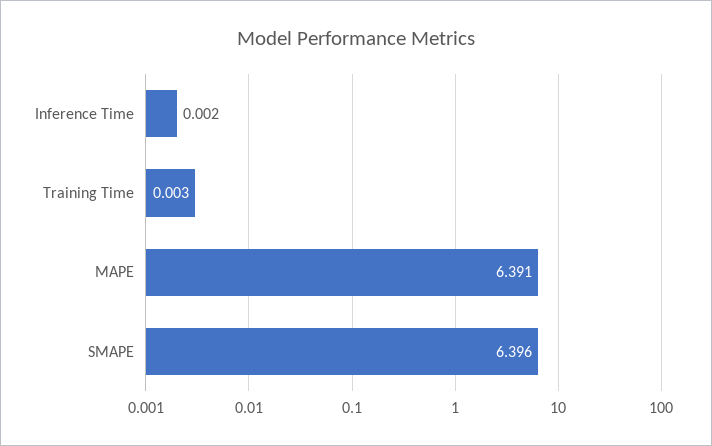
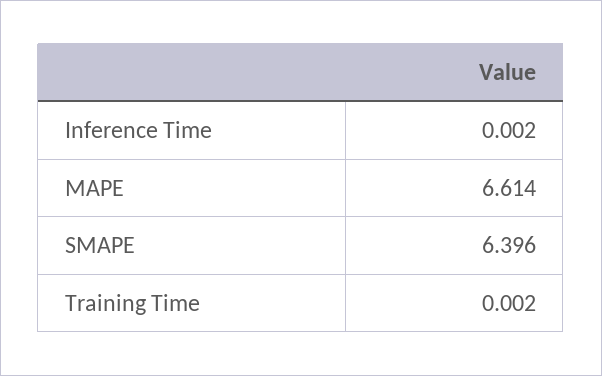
Training Time: 0.003 -> 0.002
MAPE: 6.391 -> 6.614

